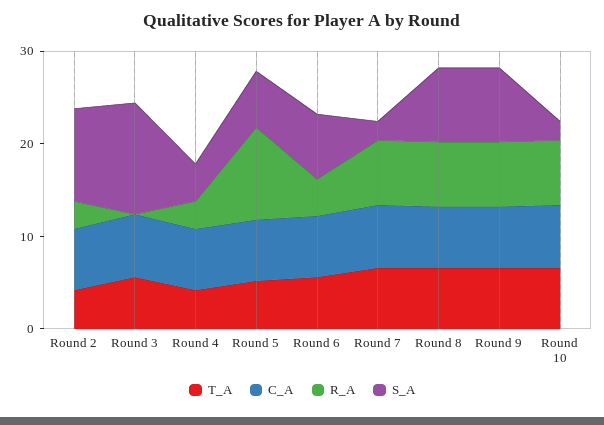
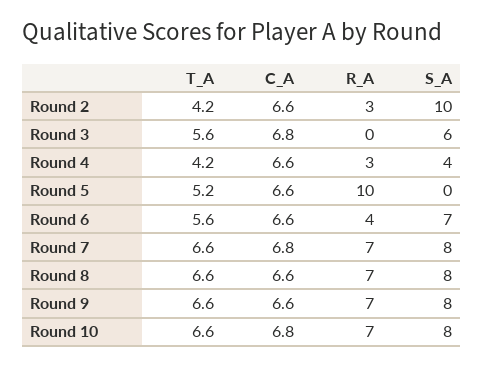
S_A, Round 3: 12 -> 6
S_A, Round 5: 6 -> 0
S_A, Round 7: 2 -> 8
S_A, Round 10: 2 -> 8

